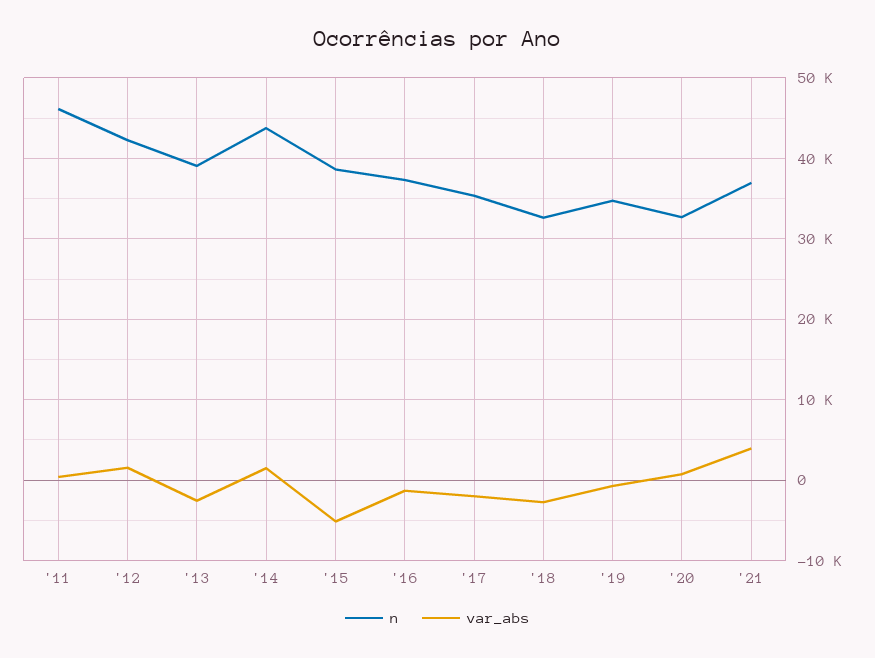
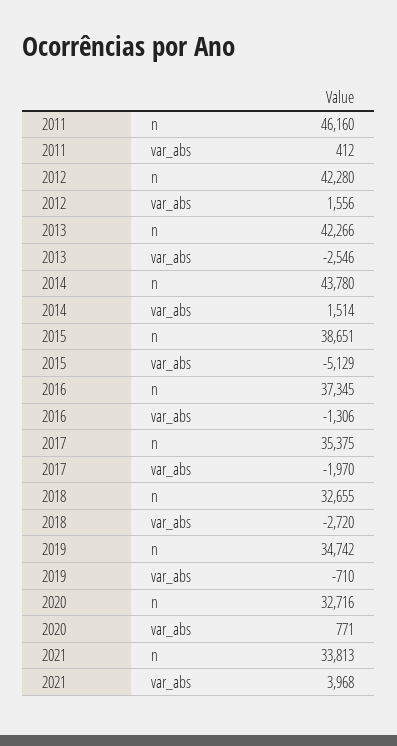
n, '13: 39000 -> 42266
n, '21: 37000 -> 33813

